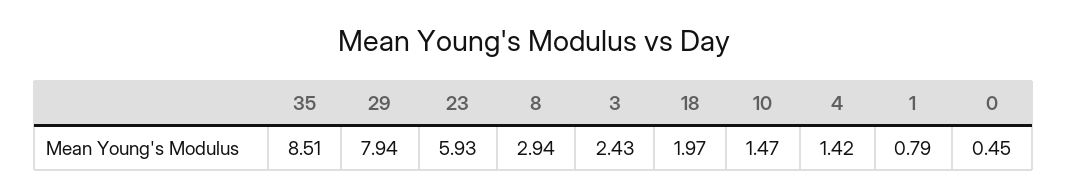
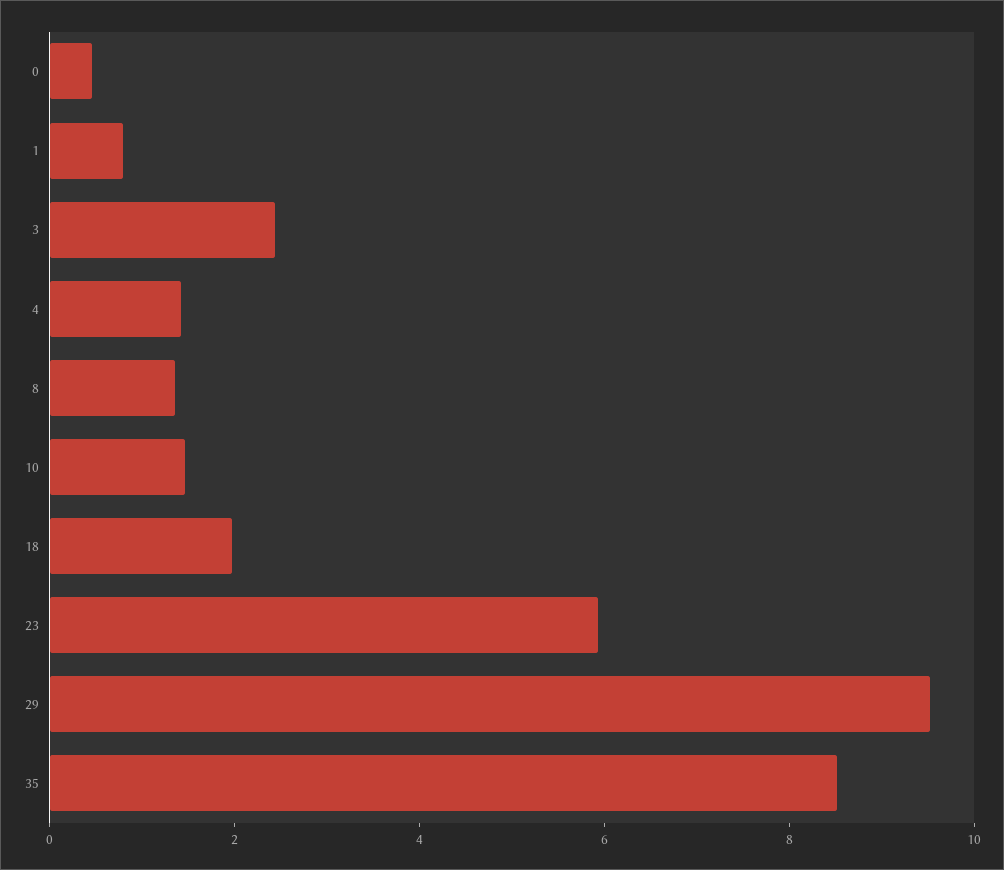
29: 7.94 -> 9.5
8: 2.94 -> 1.5

